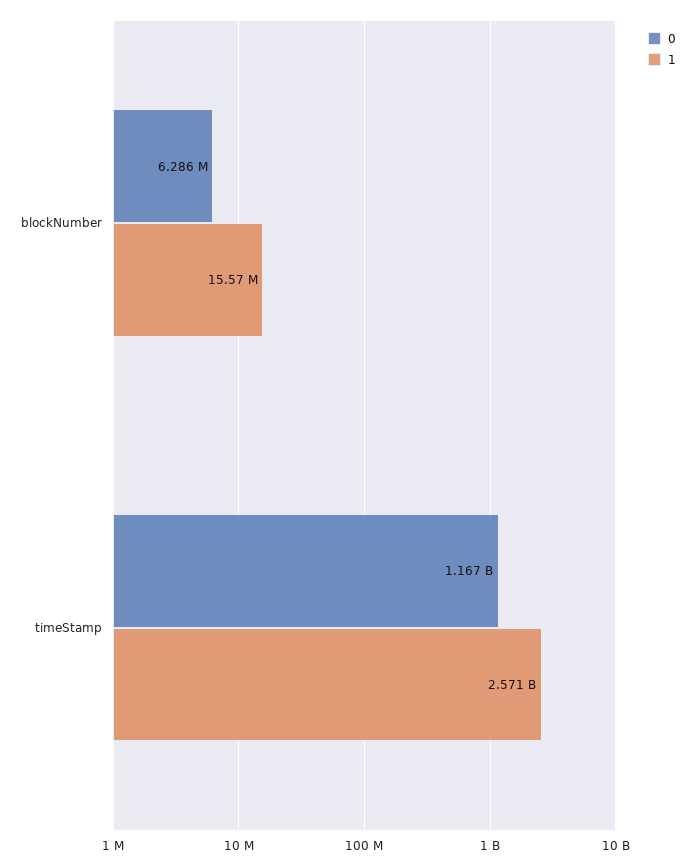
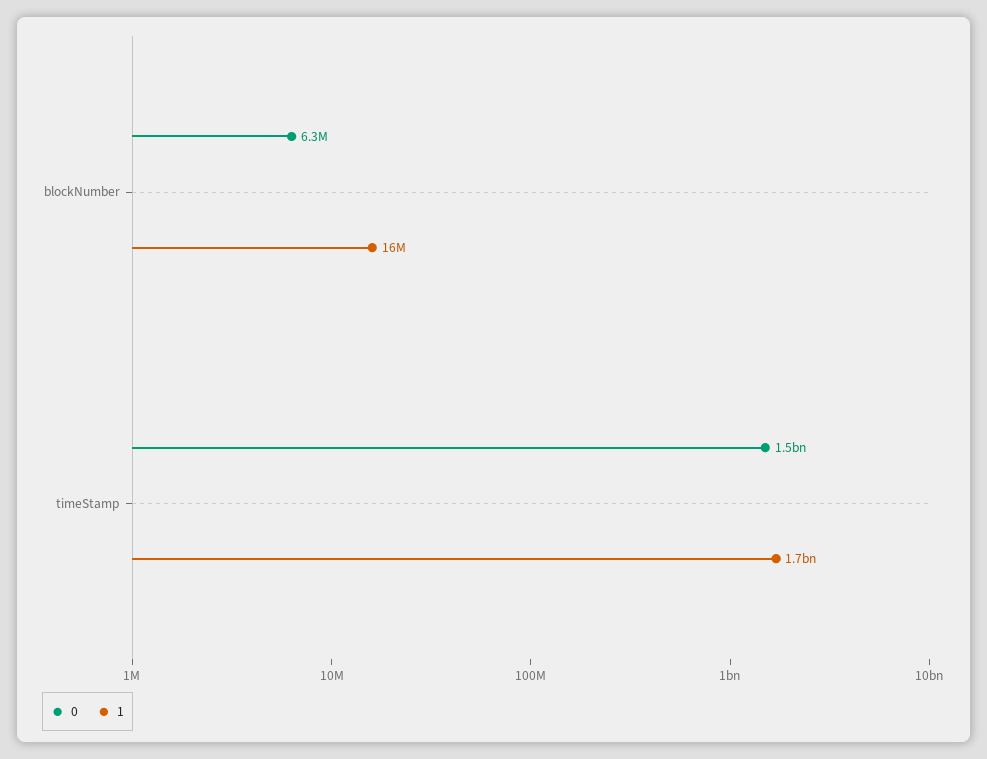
0, timeStamp: 1167000000 -> 1500000000
1, timeStamp: 2571000000 -> 1700000000

